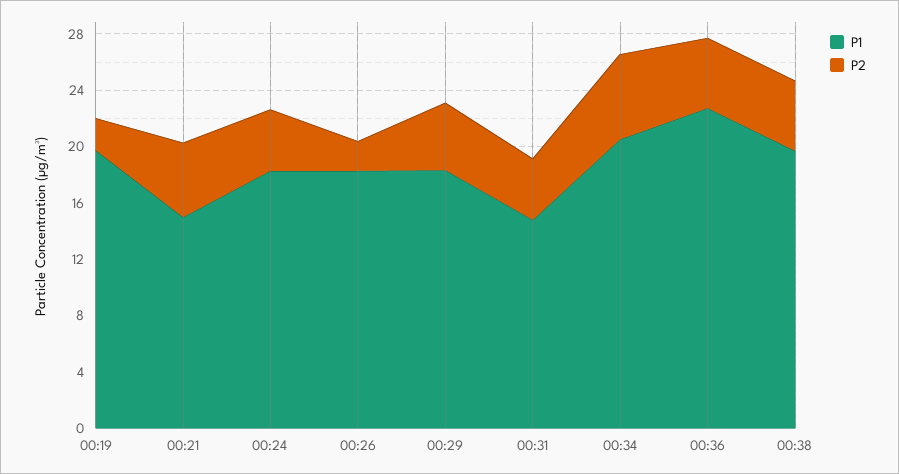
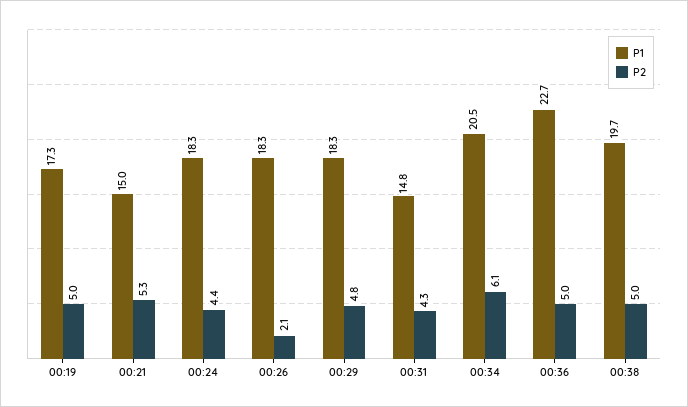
P1, 00:19: 20 -> 17.3
P2, 00:19: 2 -> 5

